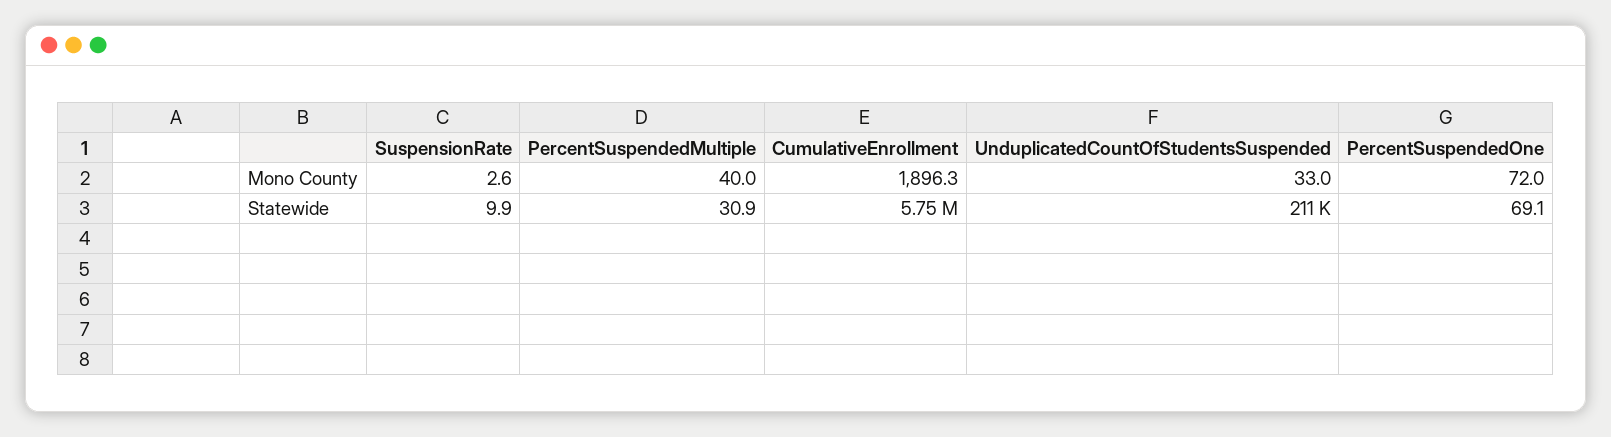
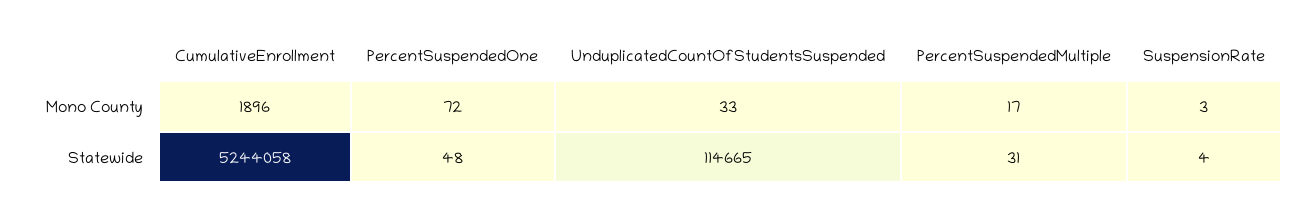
PercentSuspendedMultiple, Mono County: 40 -> 17
SuspensionRate, Statewide: 9.9 -> 4
CumulativeEnrollment, Statewide: 5750000 -> 5244058
UnduplicatedCountOfStudentsSuspended, Statewide: 211000 -> 114665
PercentSuspendedOne, Statewide: 69.1 -> 48

